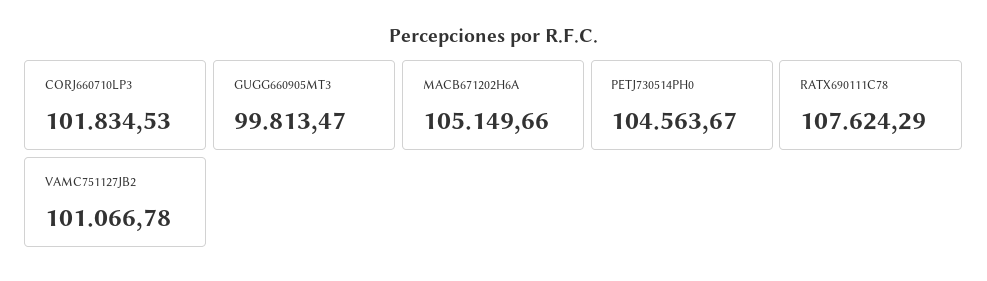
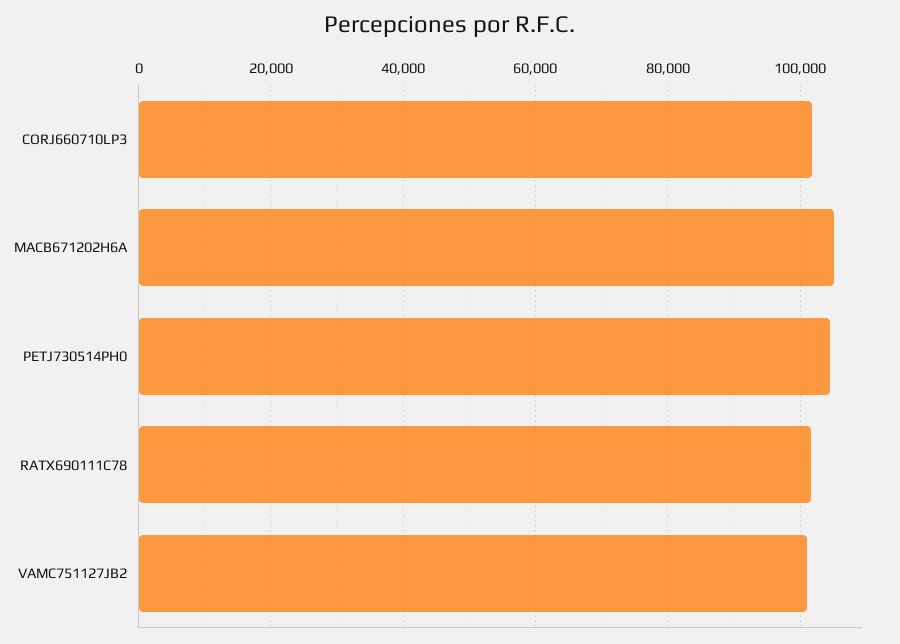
GUGG660905MT3: 99813.47 -> none
RATX690111C78: 107624.29 -> 102000

